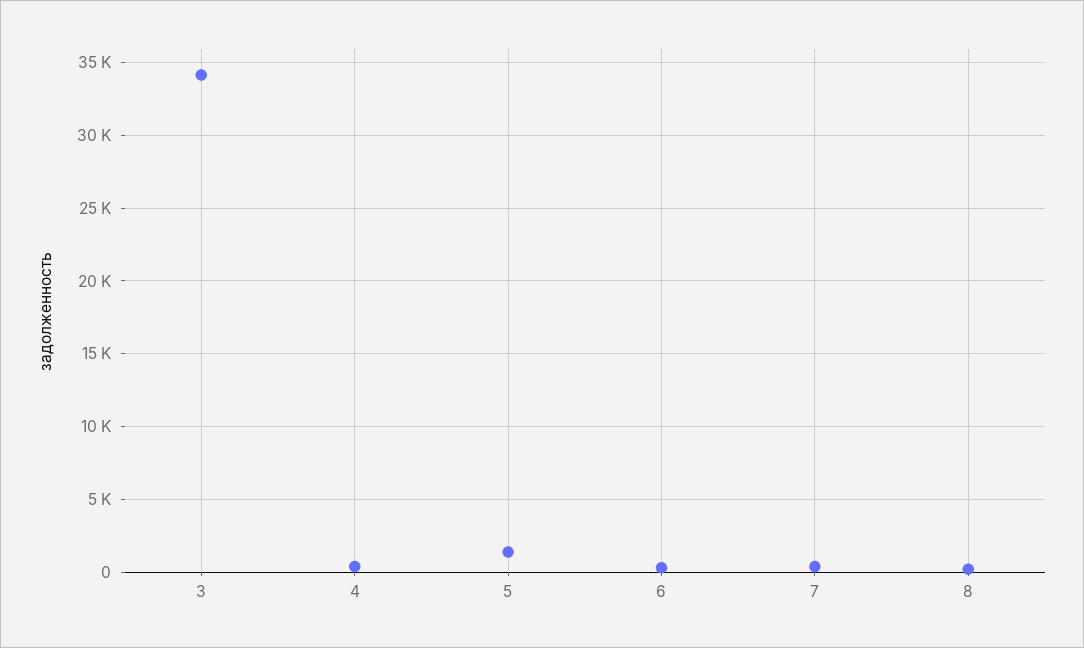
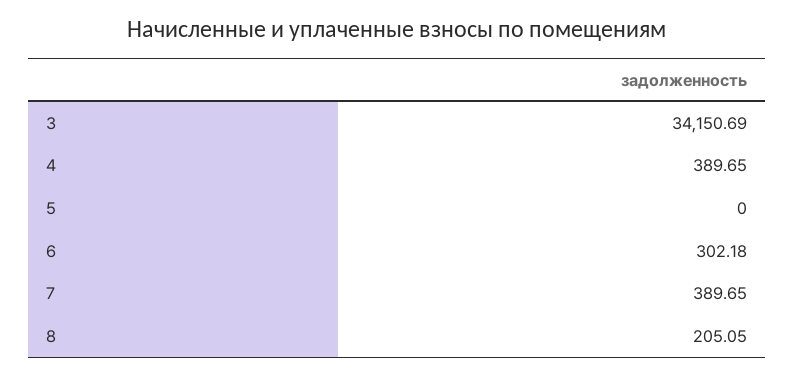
5: 1500 -> 0

